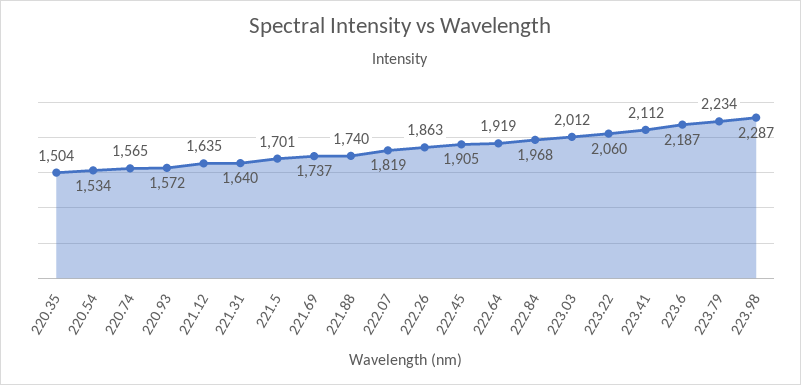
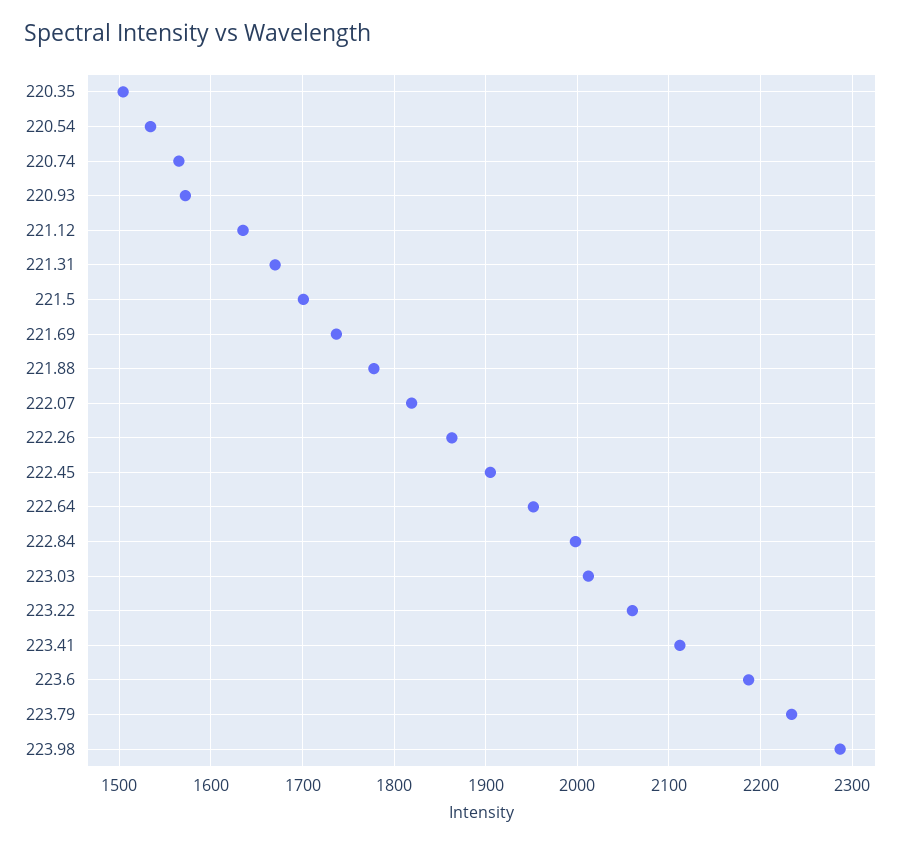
221.31: 1640 -> 1670
221.88: 1740 -> 1780
222.64: 1919 -> 1950
222.84: 1968 -> 2000

